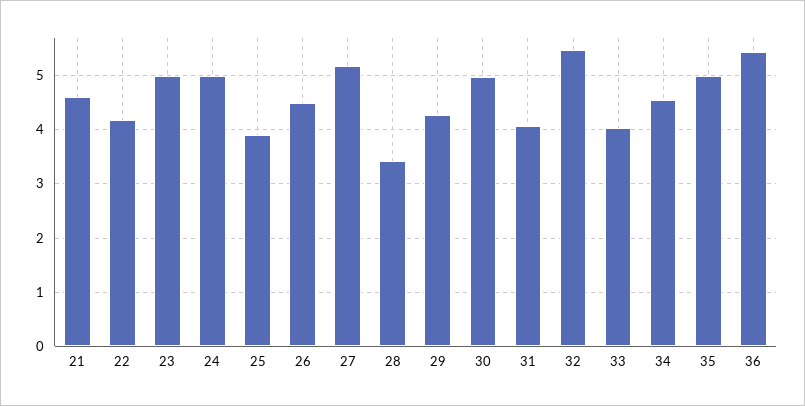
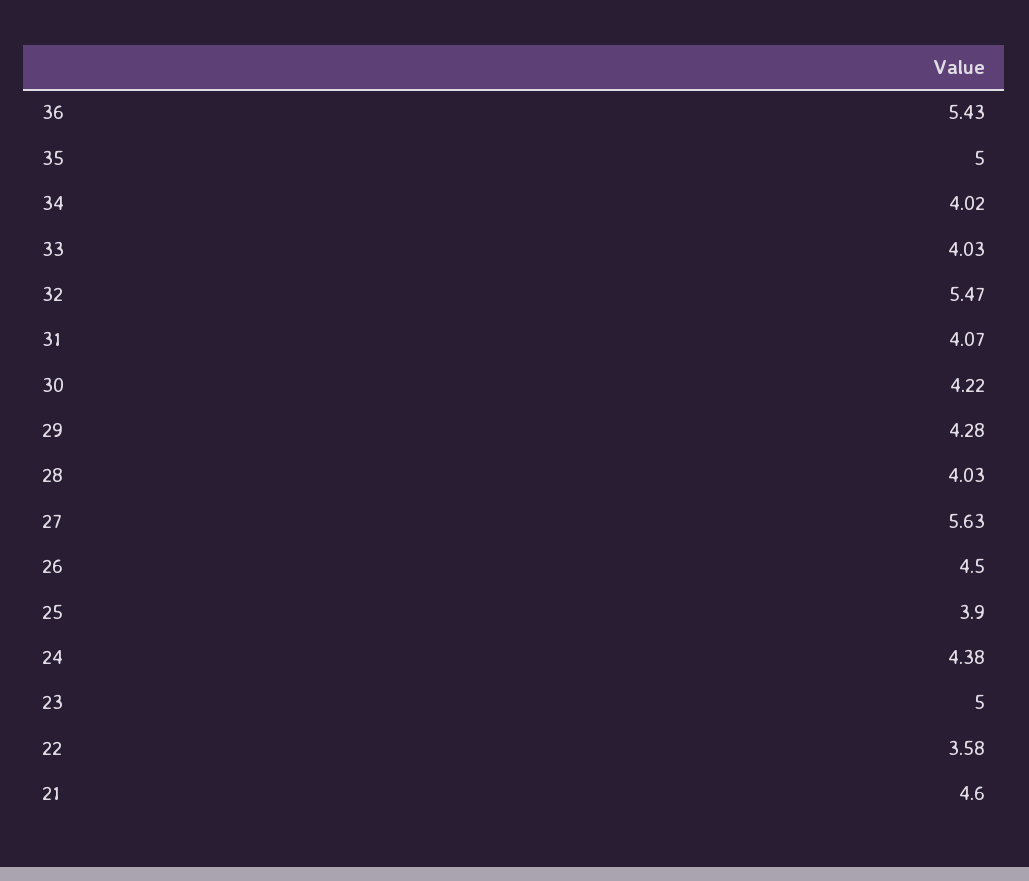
22: 4.2 -> 3.58
24: 5 -> 4.38
27: 5.2 -> 5.63
28: 3.4 -> 4.03
30: 5 -> 4.22
34: 4.6 -> 4.02

